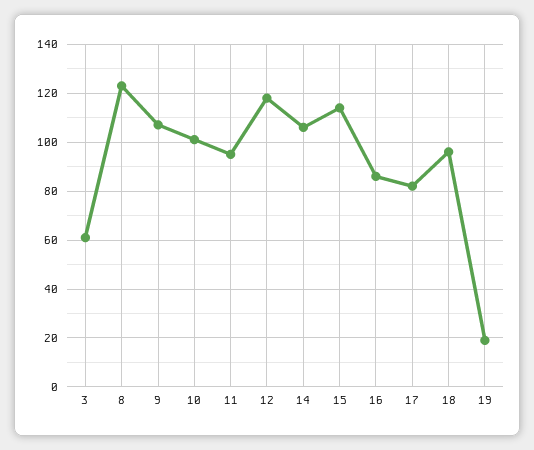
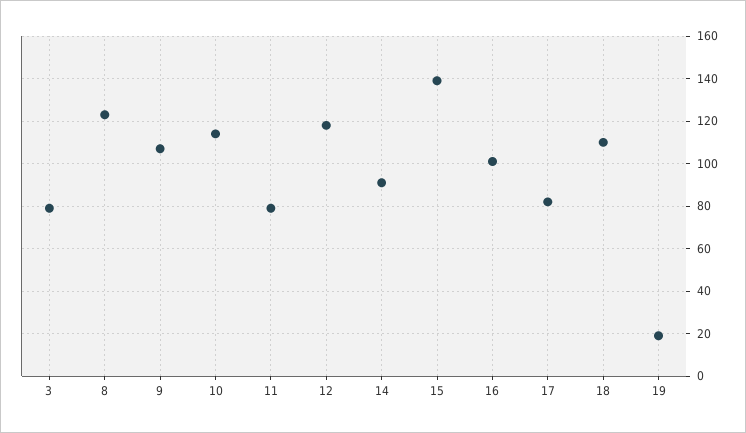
3: 60 -> 80
10: 100 -> 115
11: 95 -> 80
14: 105 -> 90
15: 115 -> 140
16: 85 -> 100
18: 95 -> 110

